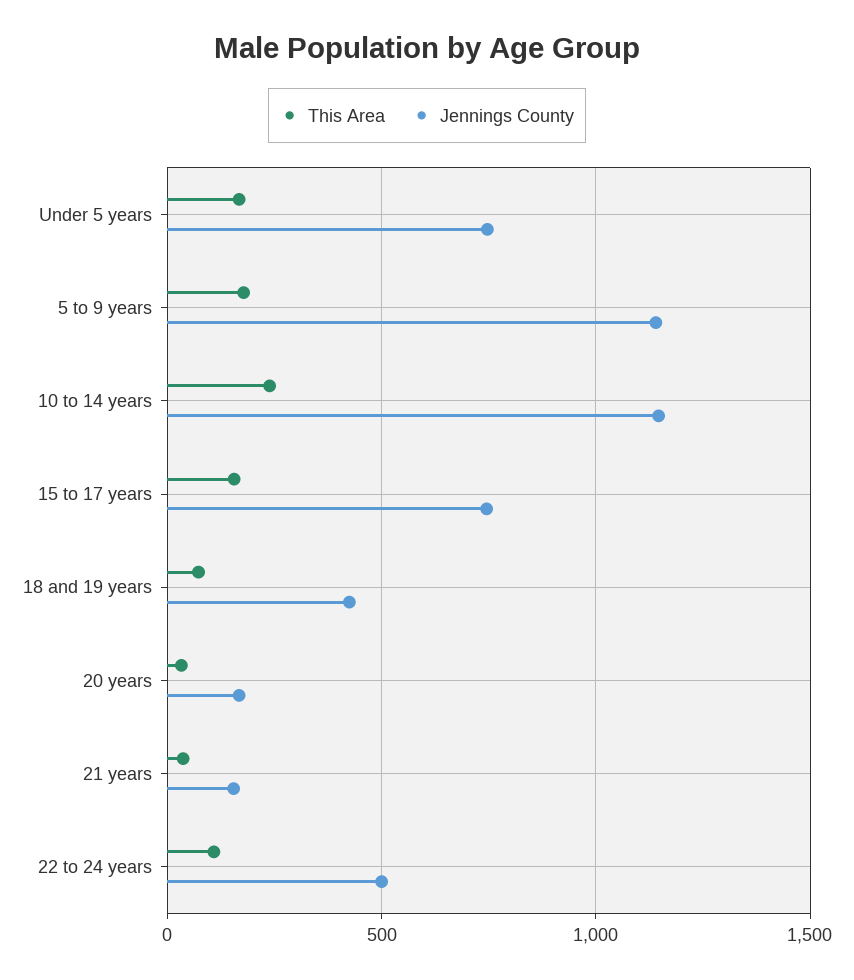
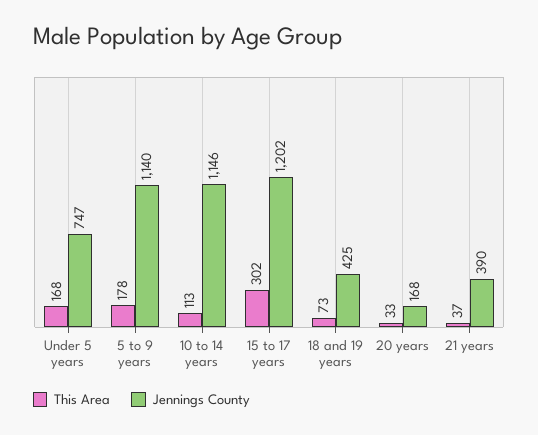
This Area, 10 to 14 years: 250 -> 113
This Area, 15 to 17 years: 150 -> 302
Jennings County, 15 to 17 years: 750 -> 1202
Jennings County, 21 years: 150 -> 390
This Area, 22 to 24 years: 100 -> none
Jennings County, 22 to 24 years: 500 -> none

